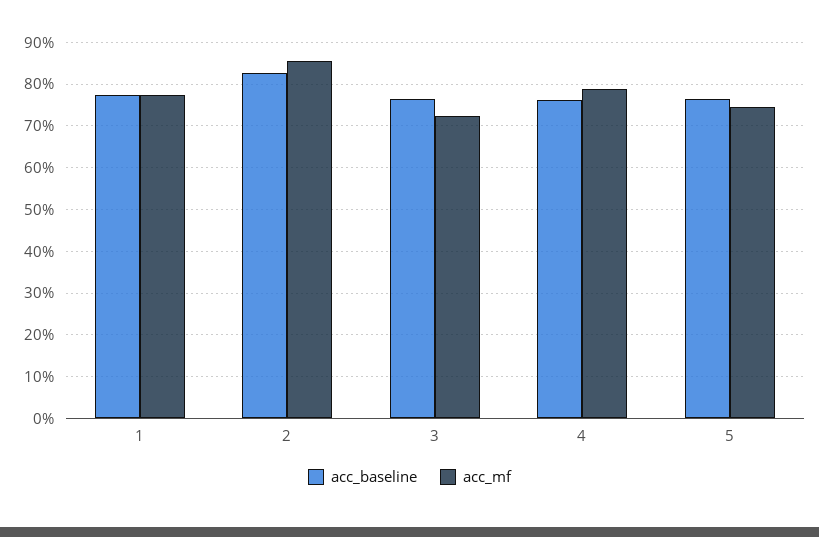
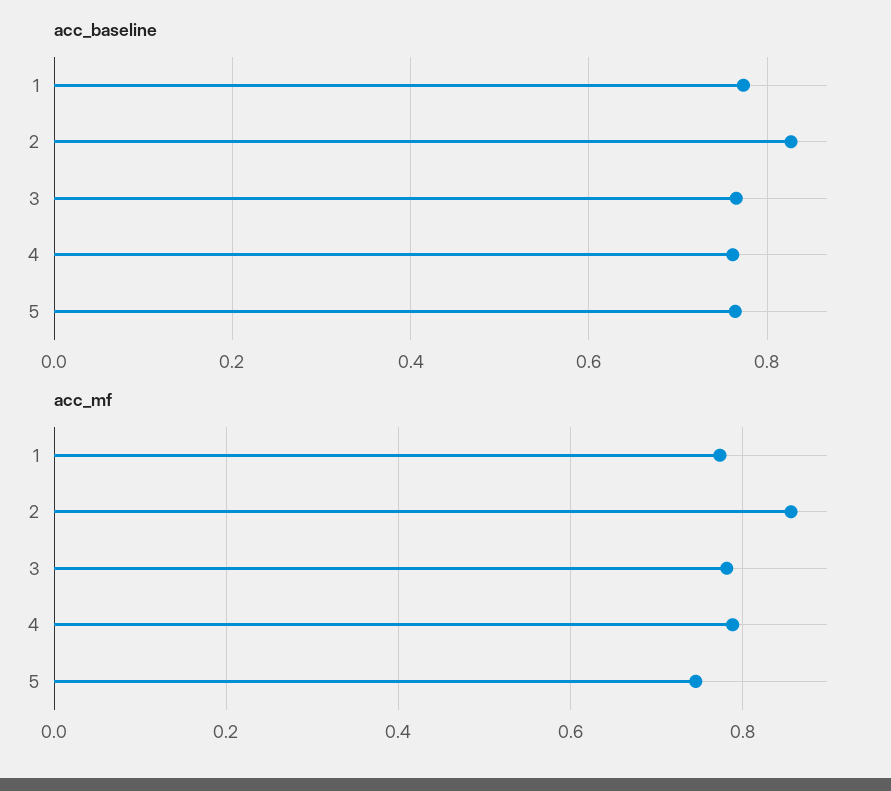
acc_mf, 3: 0.72 -> 0.78

